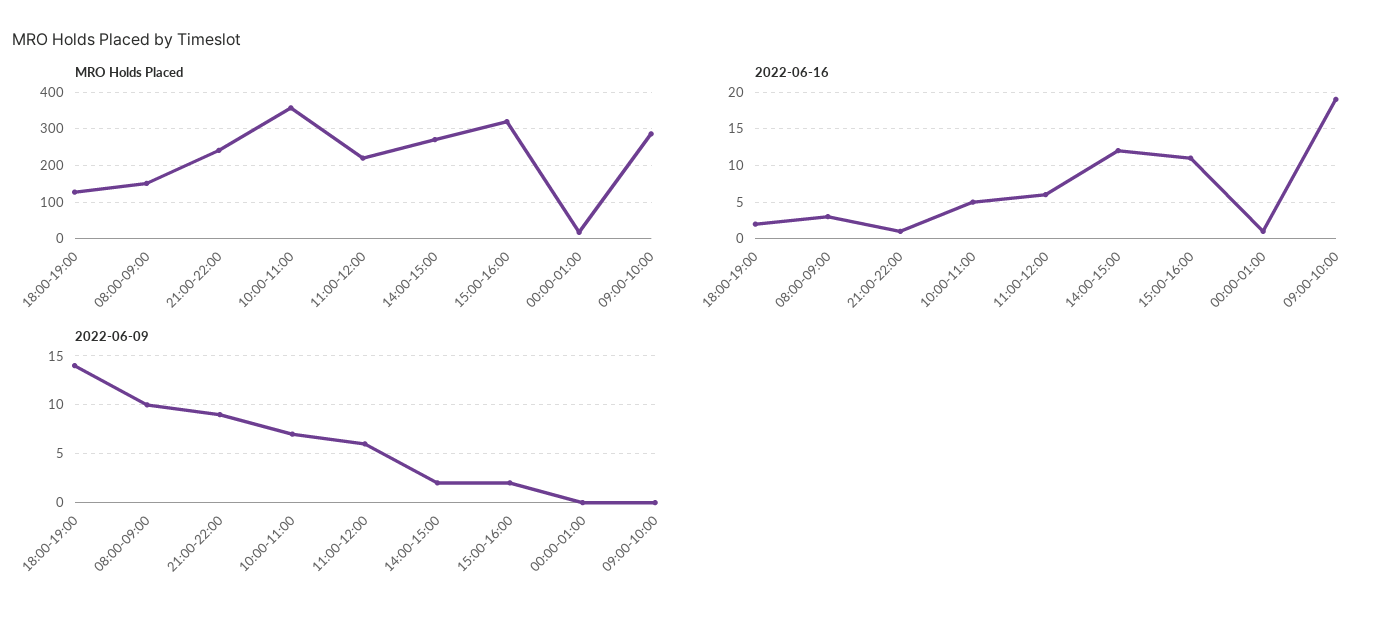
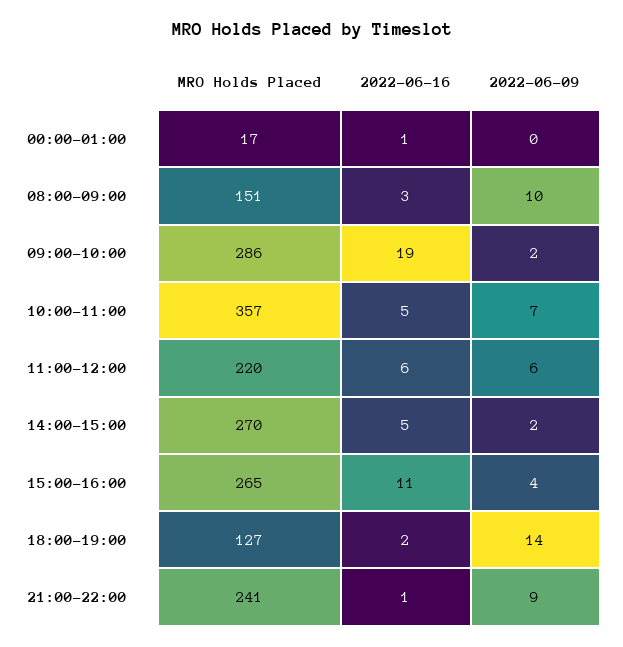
MRO Holds Placed, 15:00-16:00: 320 -> 265
2022-06-16, 14:00-15:00: 12 -> 5
2022-06-09, 15:00-16:00: 2 -> 4
2022-06-09, 09:00-10:00: 0 -> 2

